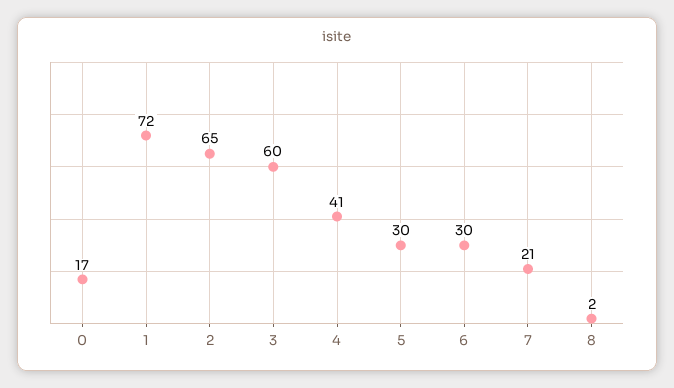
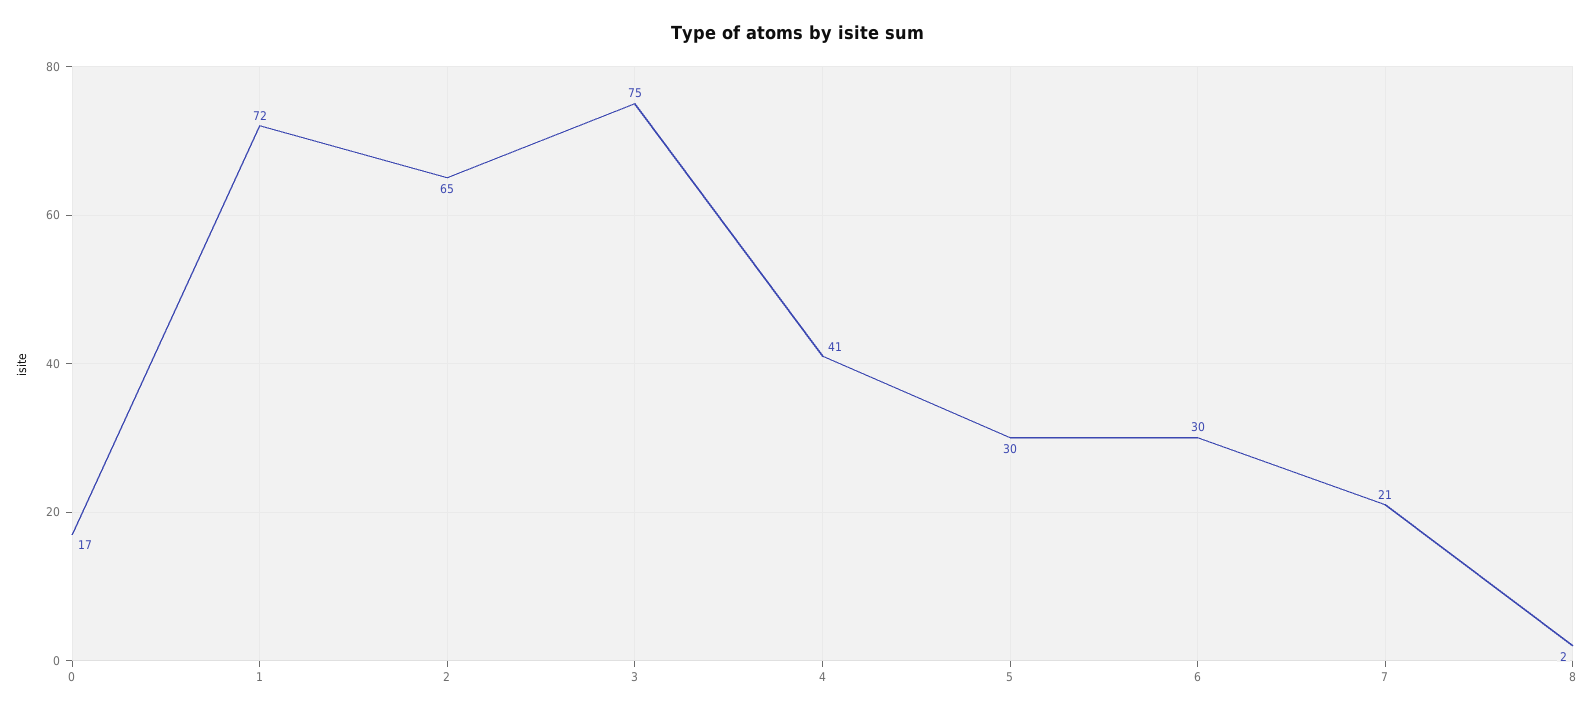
3: 60 -> 75

